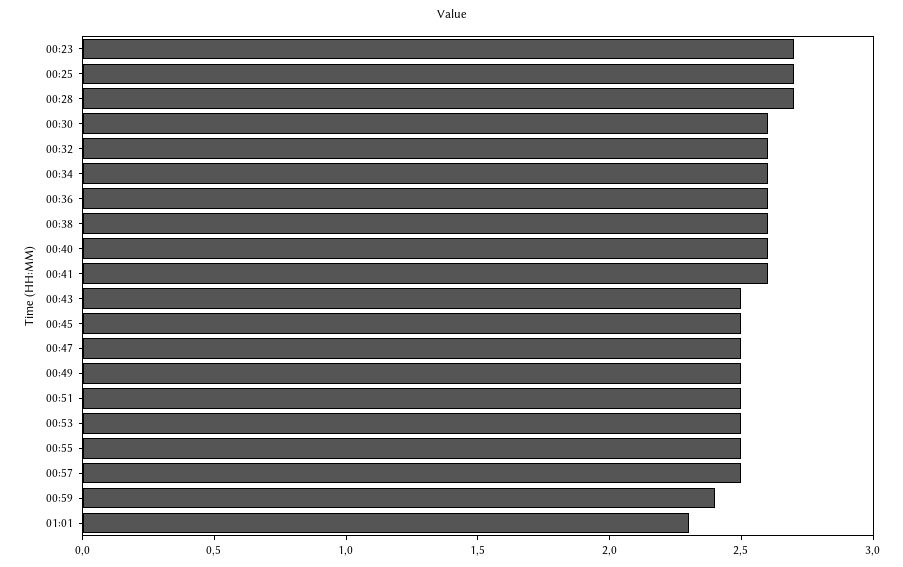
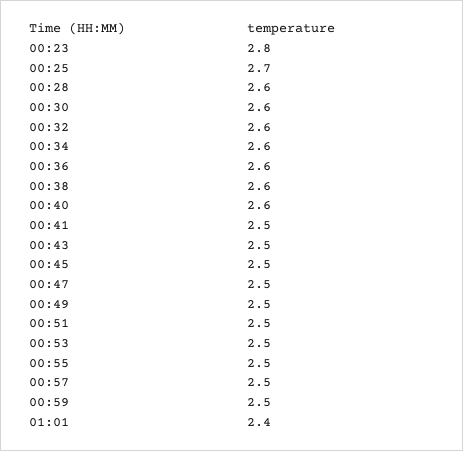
00:23: 2.7 -> 2.8
00:28: 2.7 -> 2.6
00:41: 2.6 -> 2.5
00:59: 2.4 -> 2.5
01:01: 2.3 -> 2.4

